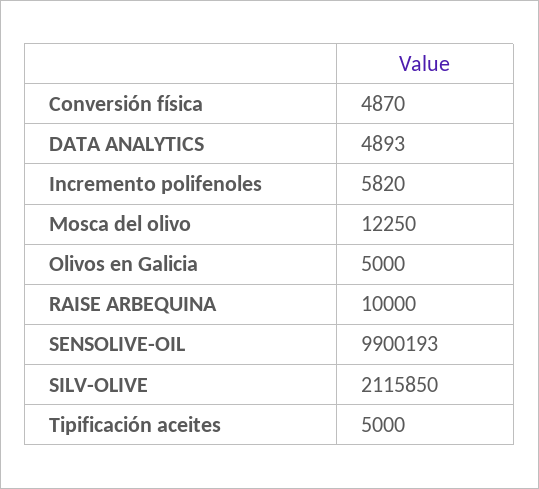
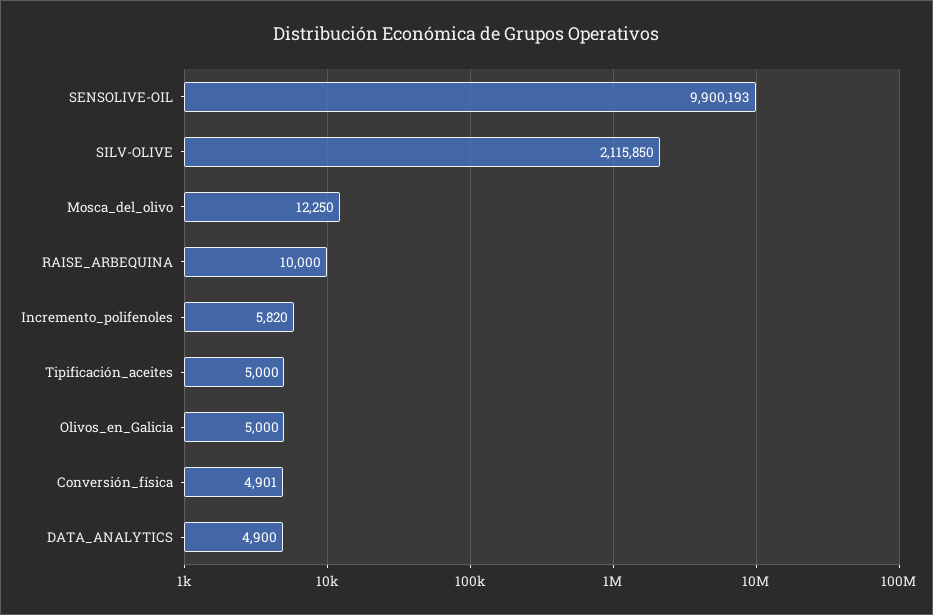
Conversión física: 4870 -> 4901
DATA ANALYTICS: 4893 -> 4900

